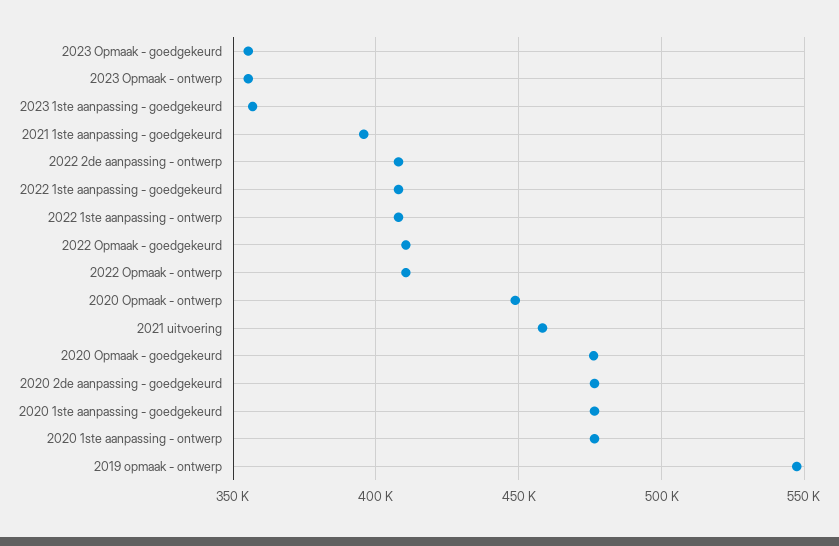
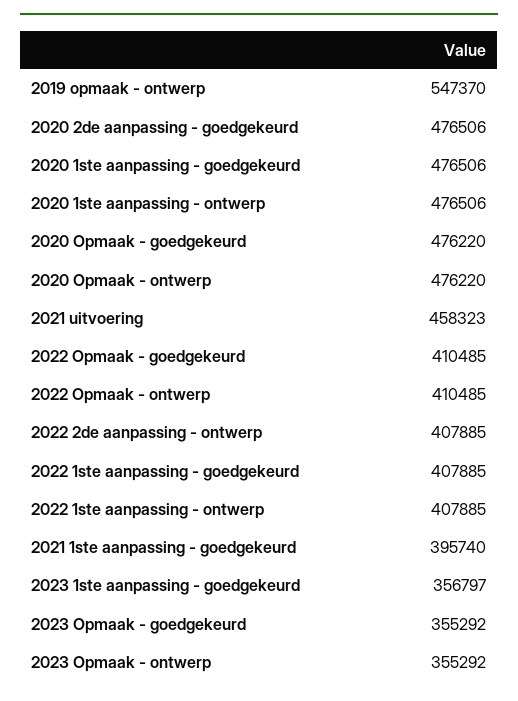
2020 Opmaak - ontwerp: 450000 -> 476220

